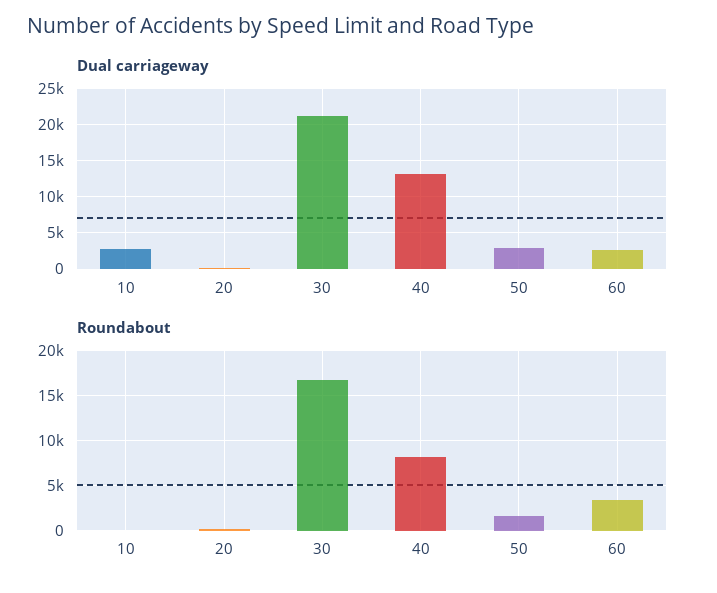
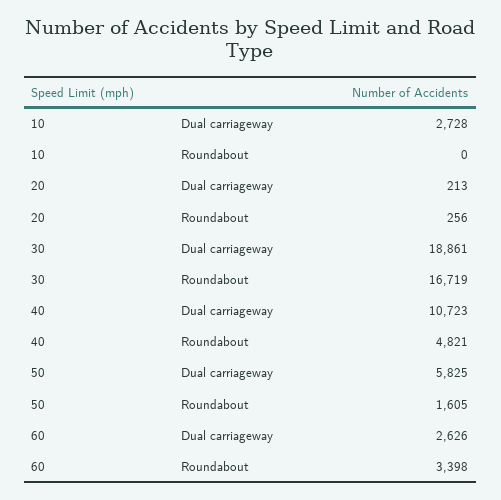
Dual carriageway, 30: 21000 -> 18861
Dual carriageway, 40: 13000 -> 10723
Dual carriageway, 50: 3000 -> 5825
Roundabout, 40: 8000 -> 4821

